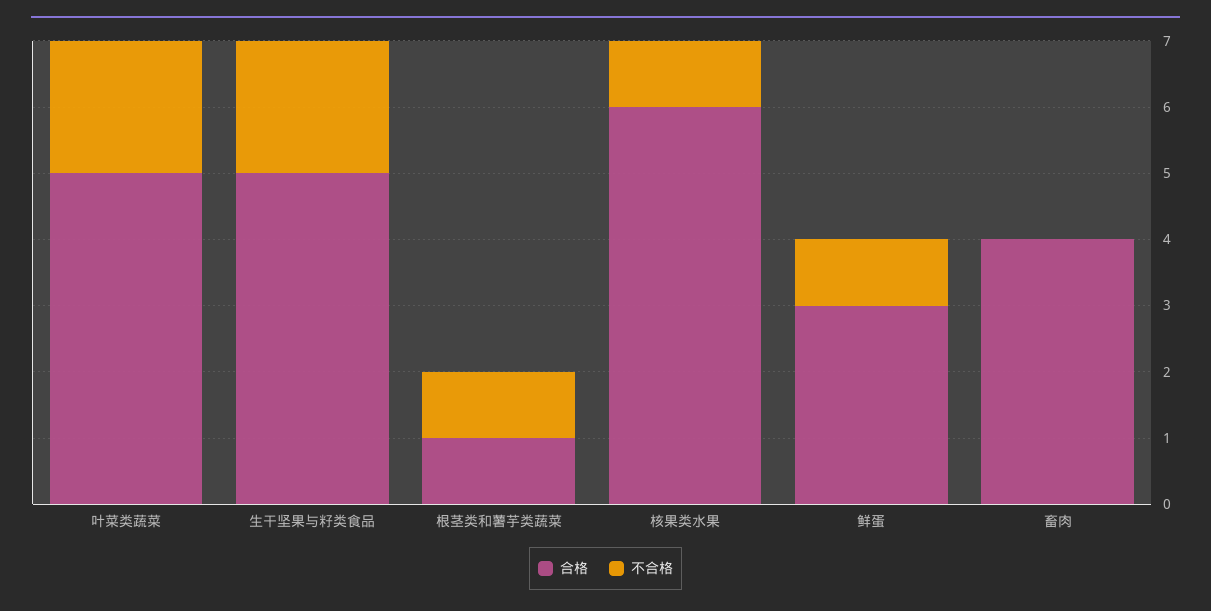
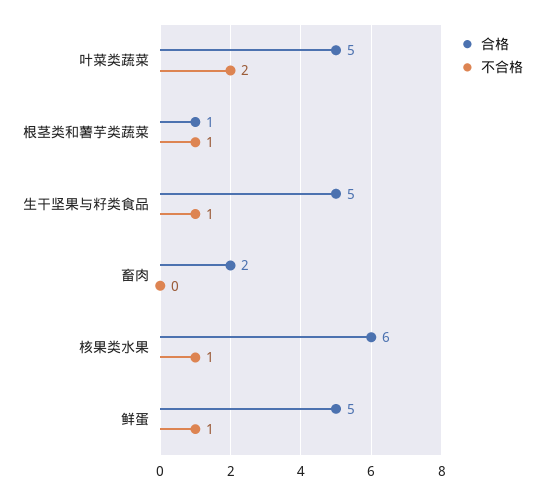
不合格, 生干坚果与籽类食品: 2 -> 1
合格, 鲜蛋: 3 -> 5
合格, 畜肉: 4 -> 2

